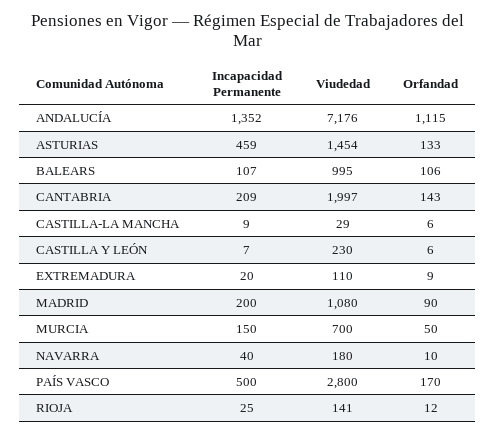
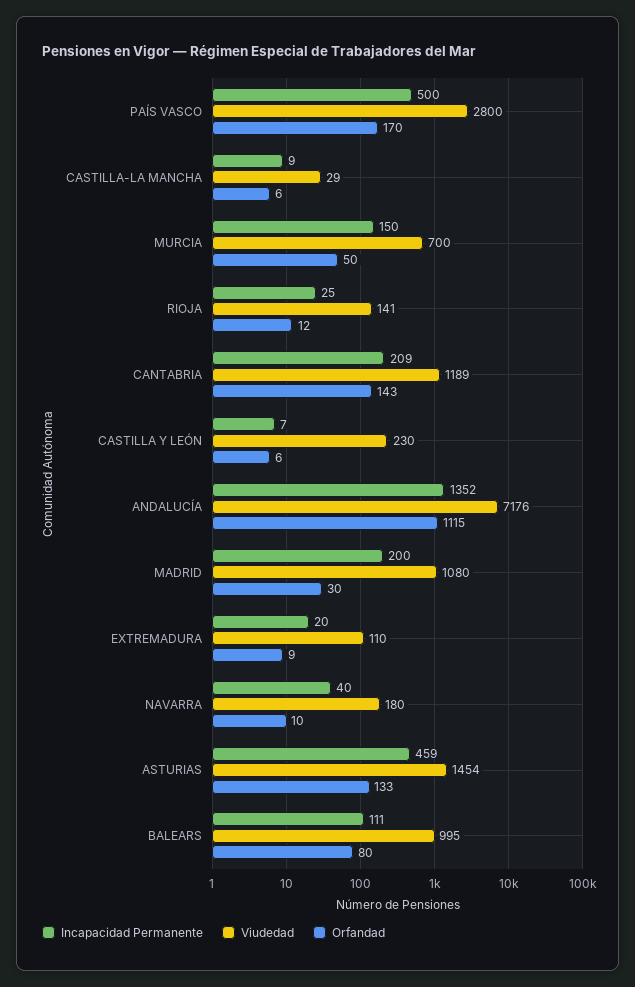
Incapacidad Permanente, BALEARS: 107 -> 111
Orfandad, BALEARS: 106 -> 80
Viudedad, CANTABRIA: 1997 -> 1189
Orfandad, MADRID: 90 -> 30

